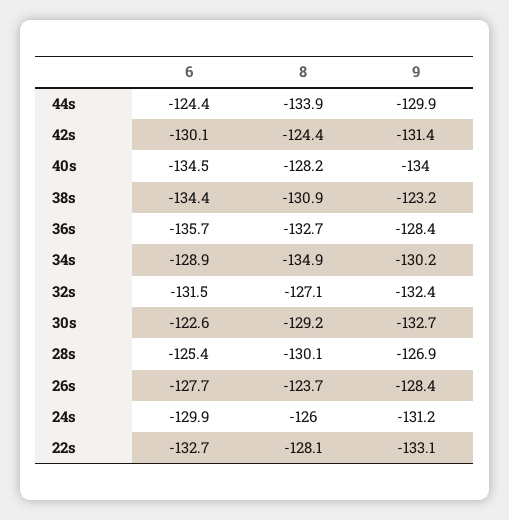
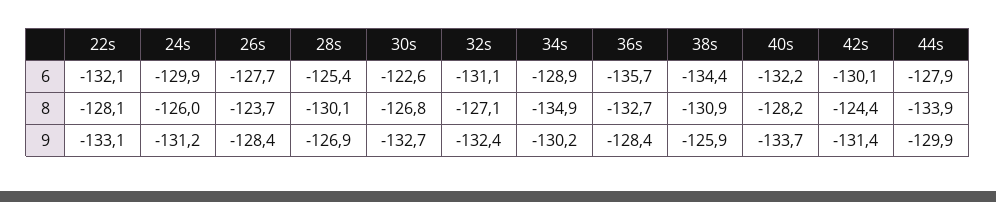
6, 44s: -124.4 -> -127.9
6, 40s: -134.5 -> -132.2
9, 40s: -134 -> -133.7
9, 38s: -123.2 -> -125.9
6, 32s: -131.5 -> -131.1
8, 30s: -129.2 -> -126.8
6, 22s: -132.7 -> -132.1

